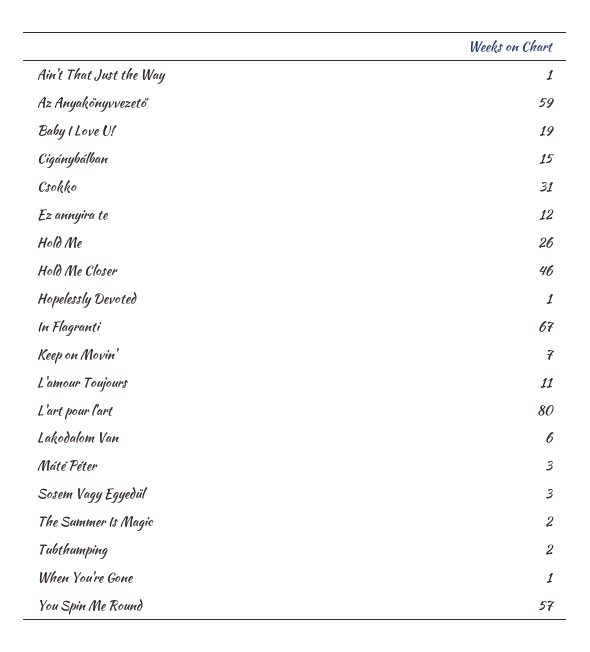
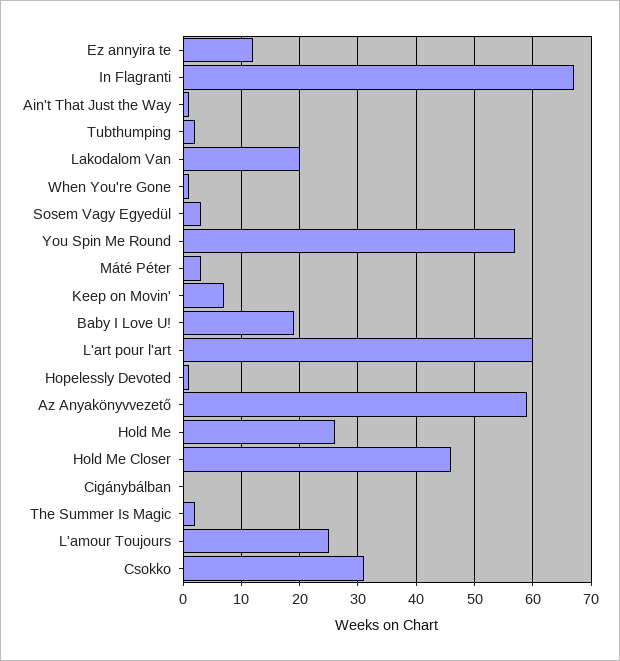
Cigánybálban: 15 -> 0
L'amour Toujours: 11 -> 25
L'art pour l'art: 80 -> 60
Lakodalom Van: 6 -> 20

